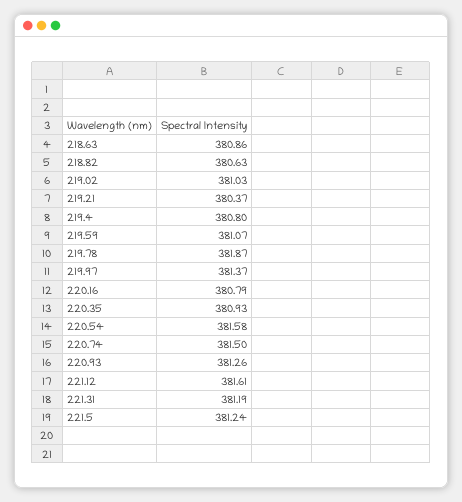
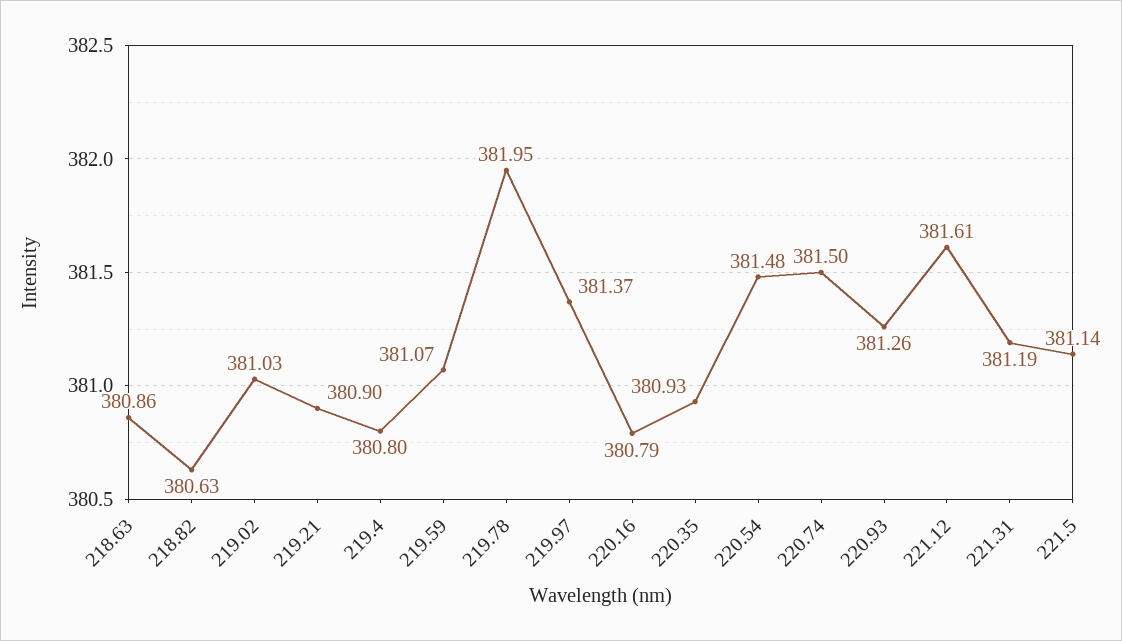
219.21: 380.37 -> 380.9
219.78: 381.87 -> 381.95
220.54: 381.58 -> 381.48
221.5: 381.24 -> 381.14

